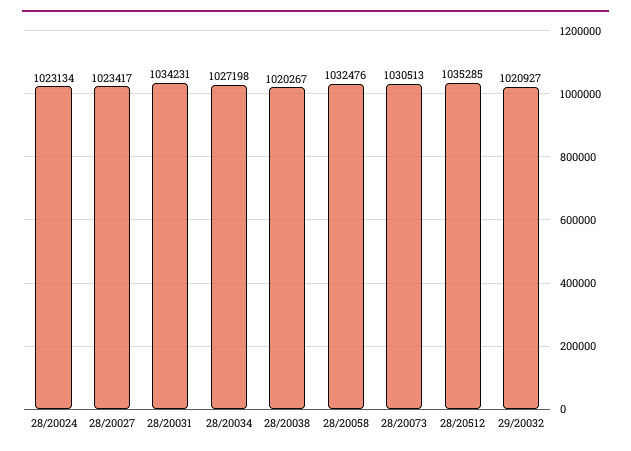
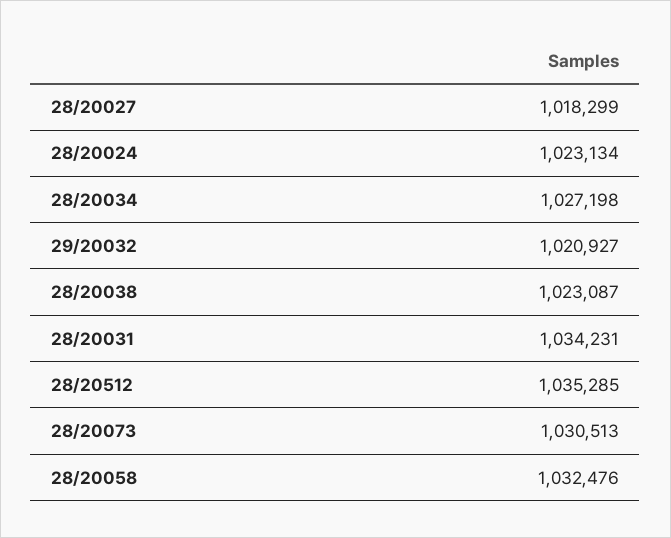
28/20027: 1023417 -> 1018299
28/20038: 1020267 -> 1023087

